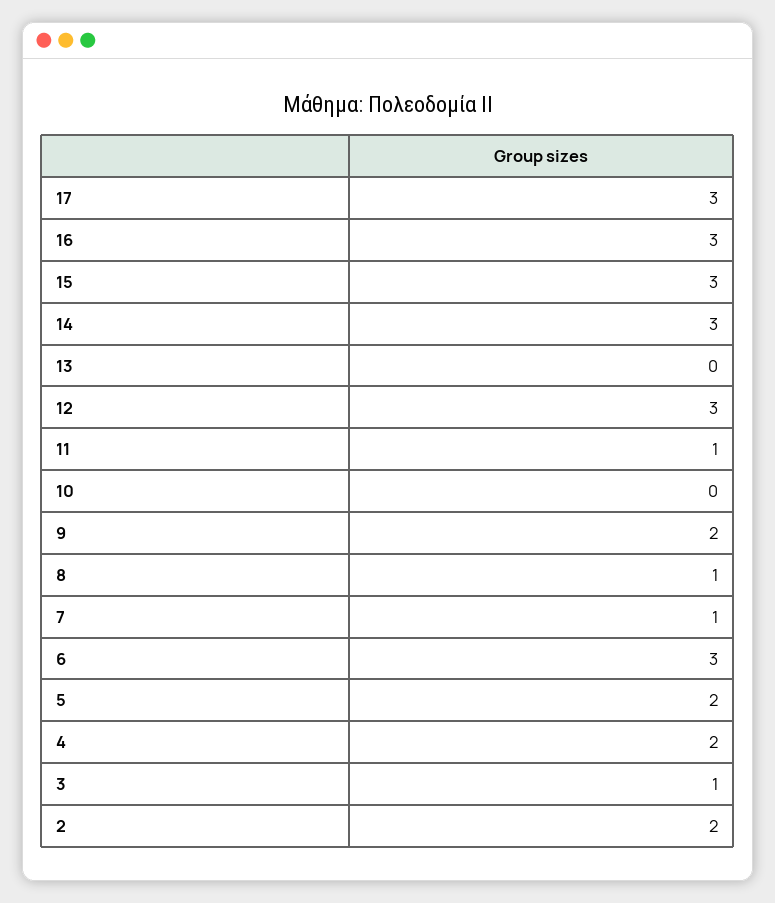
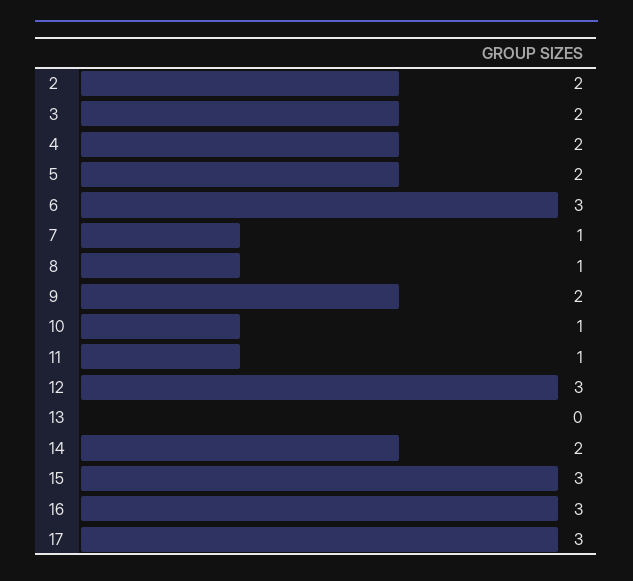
14: 3 -> 2
10: 0 -> 1
3: 1 -> 2

